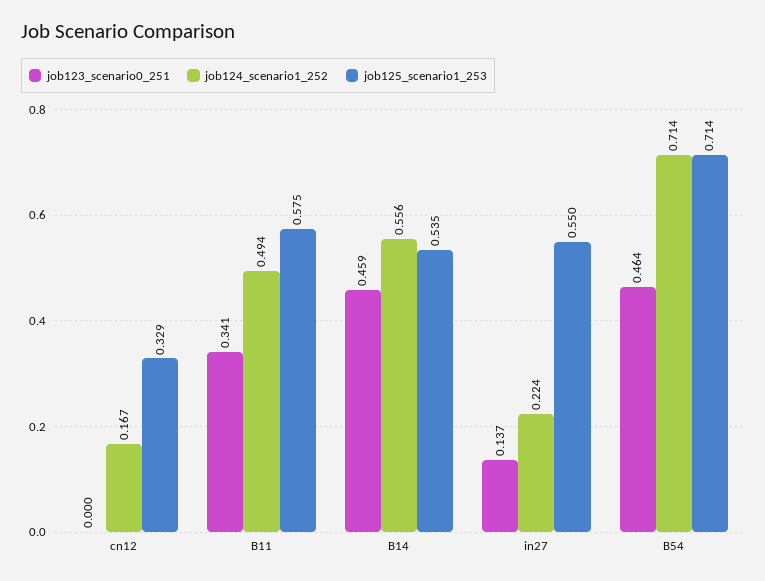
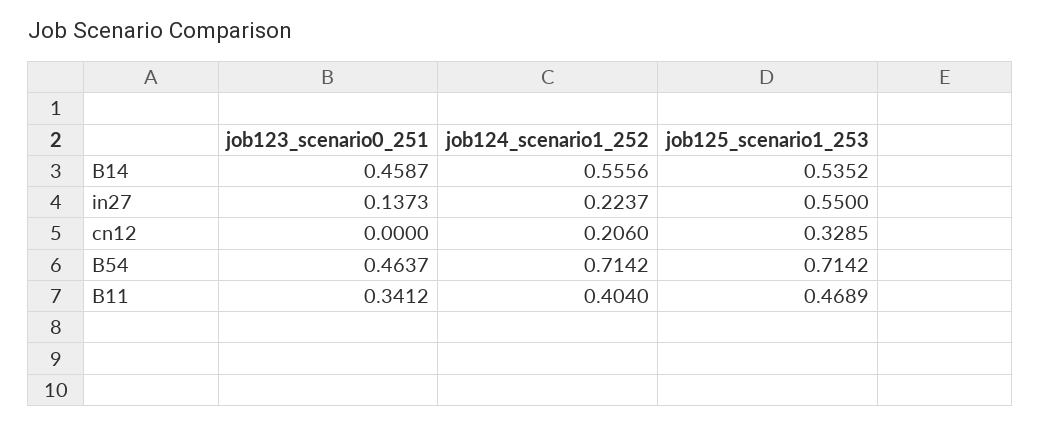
job124_scenario1_252, cn12: 0.167 -> 0.206
job124_scenario1_252, B11: 0.494 -> 0.404
job125_scenario1_253, B11: 0.575 -> 0.4689

